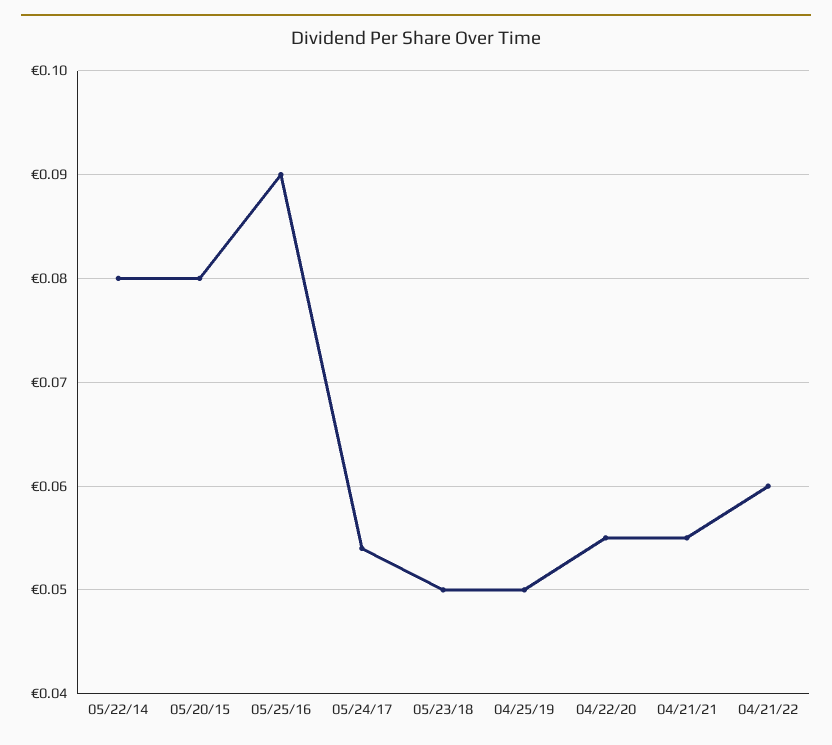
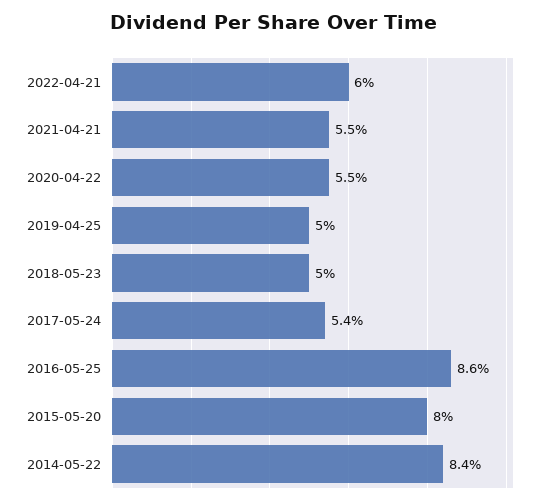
05/22/14: 0.08 -> 0.084
05/25/16: 0.09 -> 0.086

